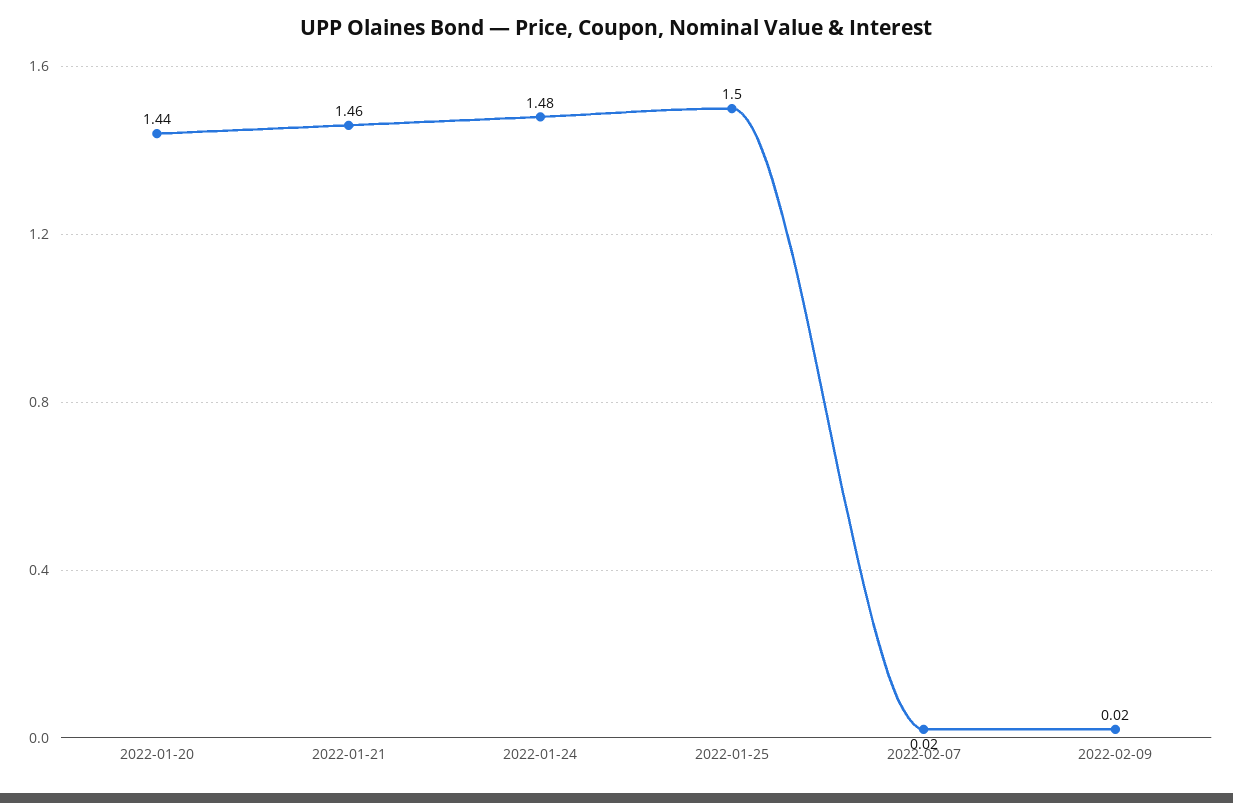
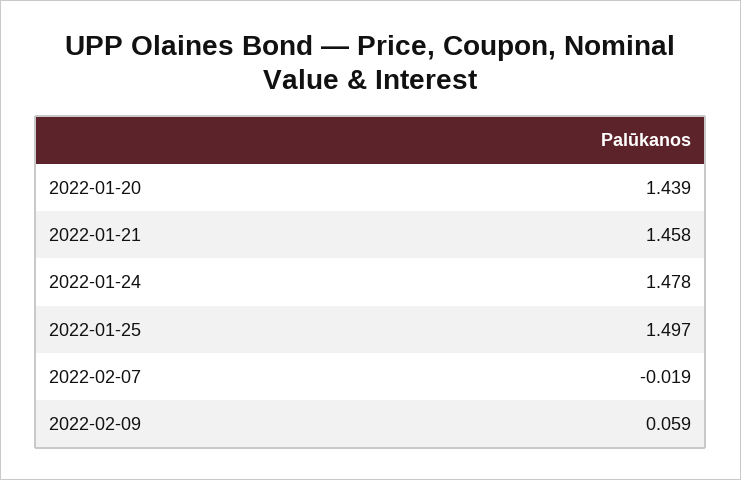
2022-02-07: 0.02 -> -0.019
2022-02-09: 0.02 -> 0.059

